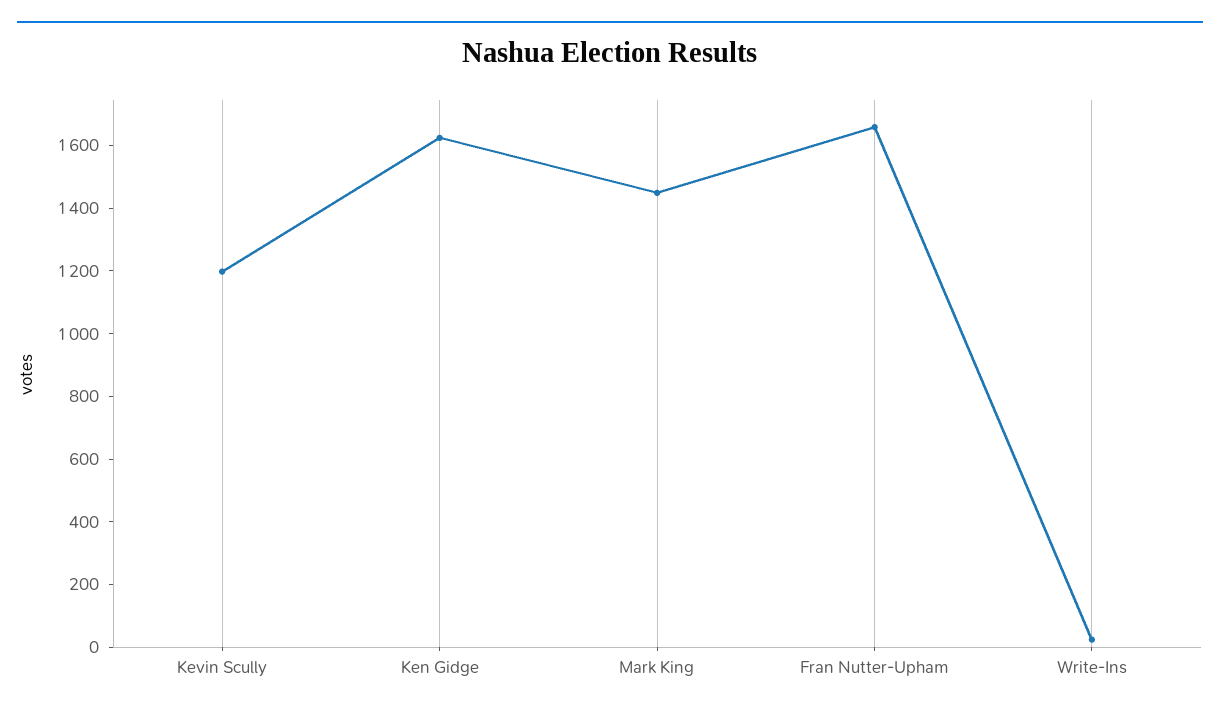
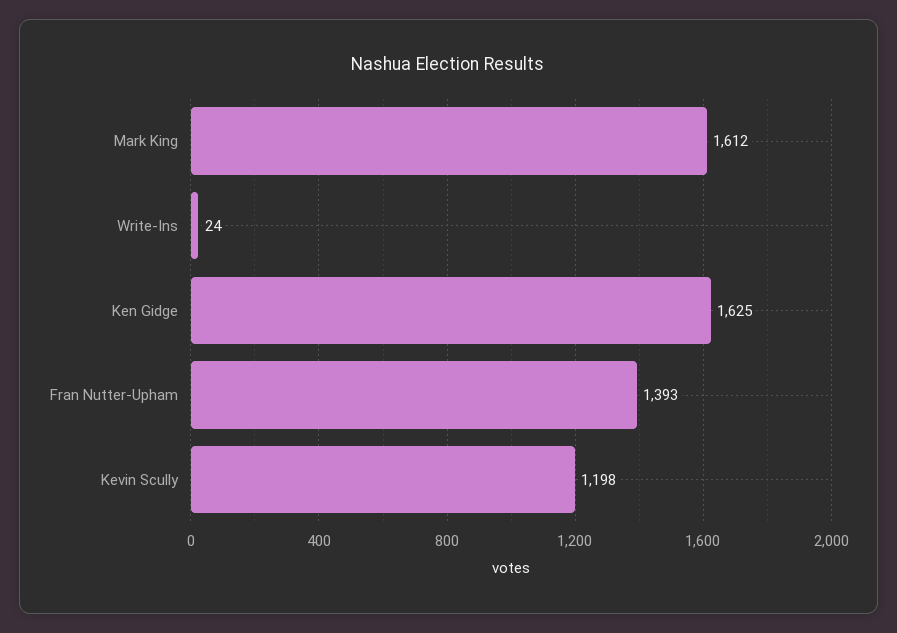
Mark King: 1450 -> 1612
Fran Nutter-Upham: 1650 -> 1393

